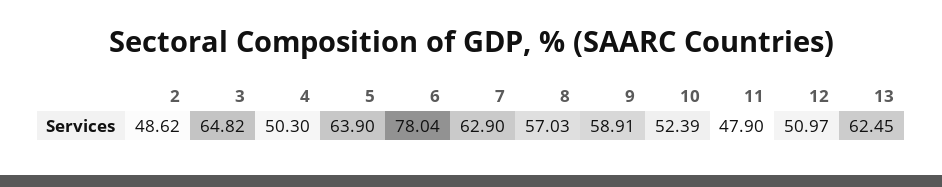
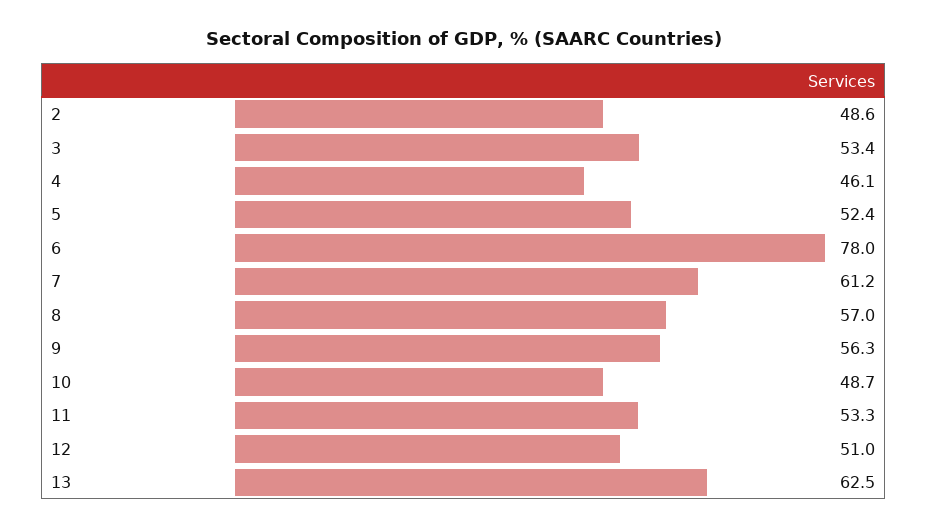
3: 64.82 -> 53.4
4: 50.3 -> 46.1
5: 63.9 -> 52.4
7: 62.9 -> 61.2
9: 58.91 -> 56.3
10: 52.39 -> 48.7
11: 47.9 -> 53.3

